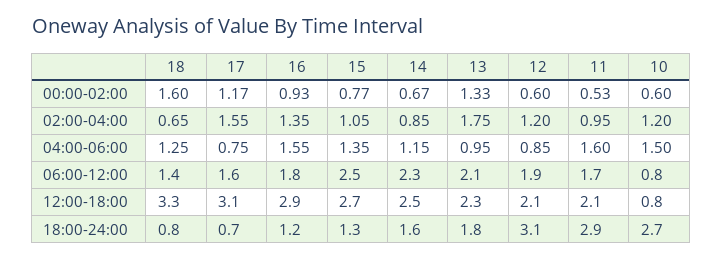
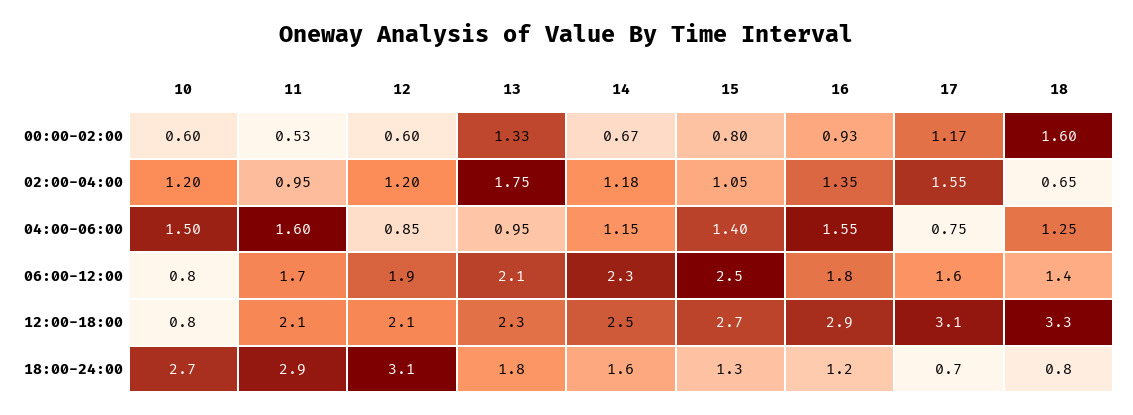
15, 00:00-02:00: 0.77 -> 0.8
14, 02:00-04:00: 0.85 -> 1.18
15, 04:00-06:00: 1.35 -> 1.4

